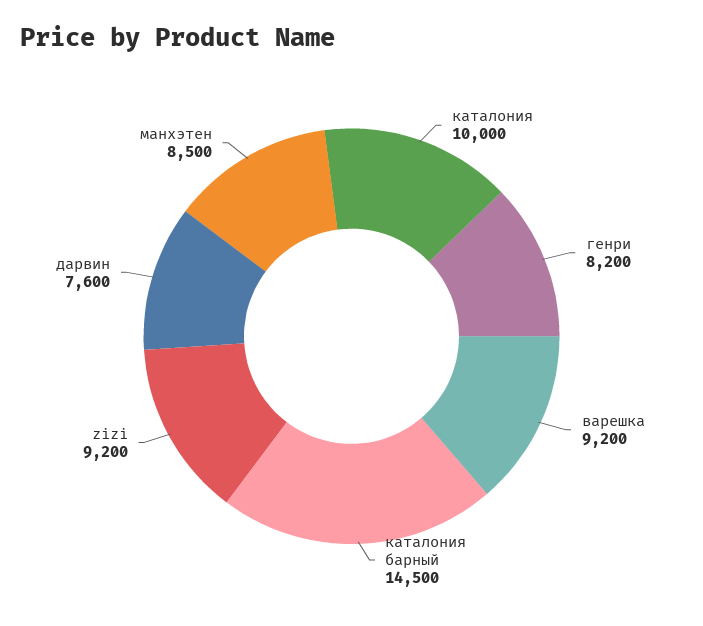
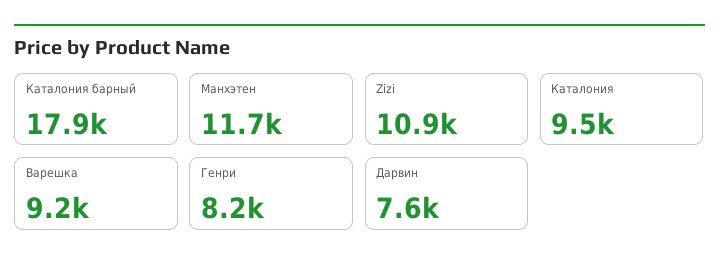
каталония: 10000 -> 9500
каталония барный: 14500 -> 17900
zizi: 9200 -> 10900
манхэтен: 8500 -> 11700

